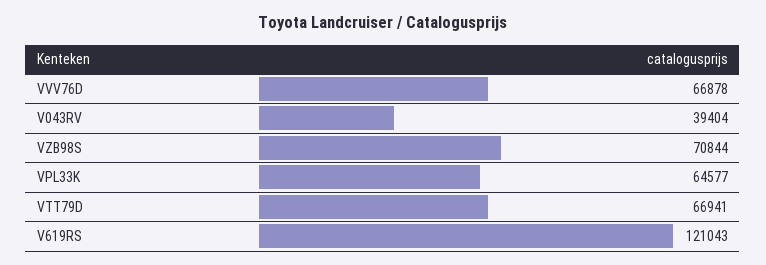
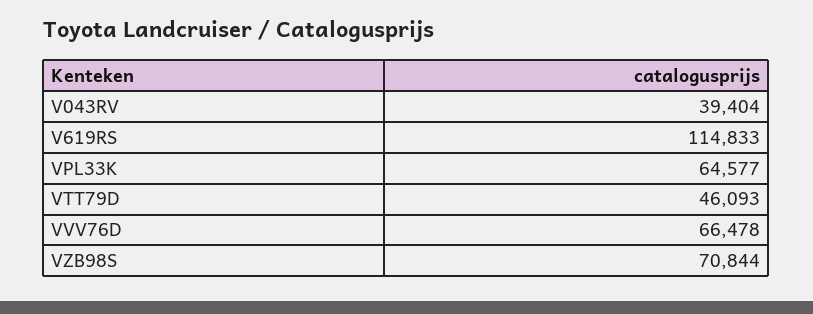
VVV76D: 66878 -> 66478
VTT79D: 66941 -> 46093
V619RS: 121043 -> 114833

